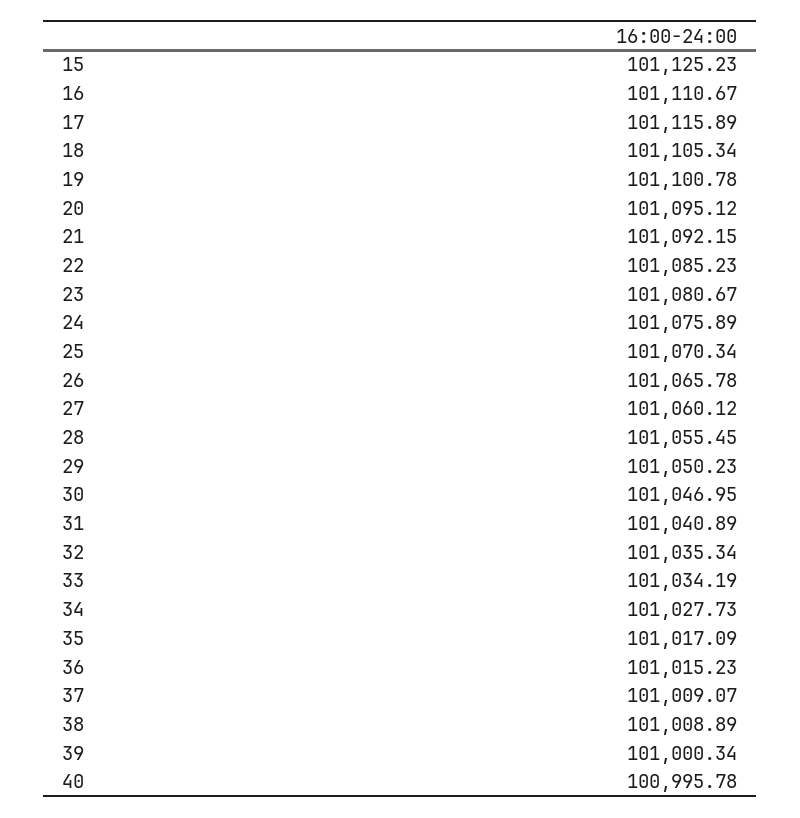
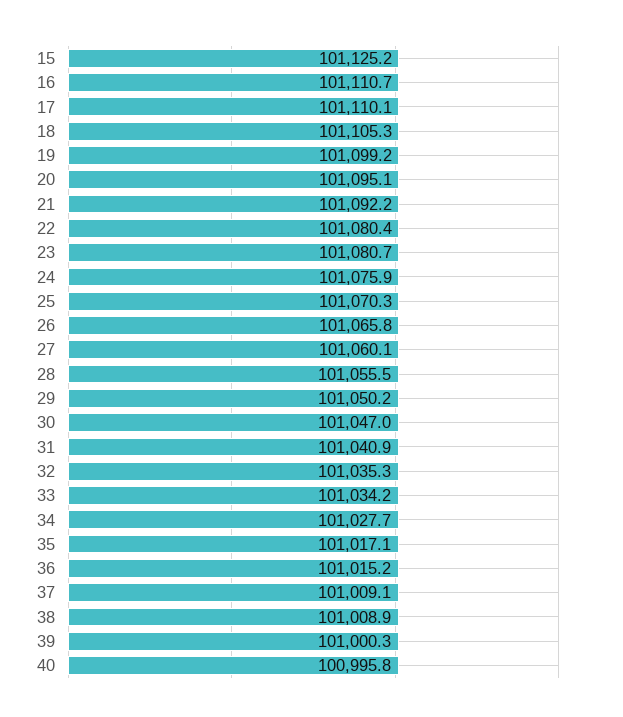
17: 101115.89 -> 101110.1
19: 101100.78 -> 101099.2
22: 101085.23 -> 101080.4

